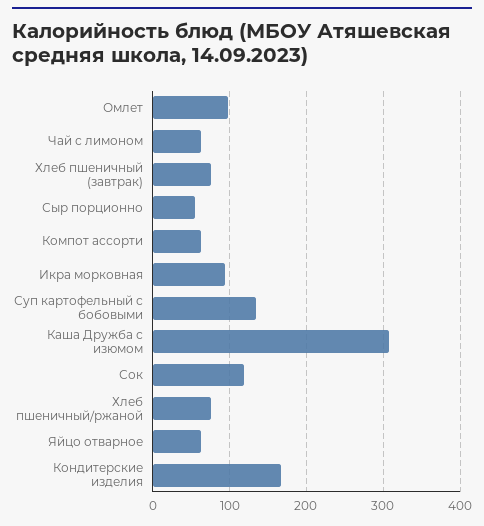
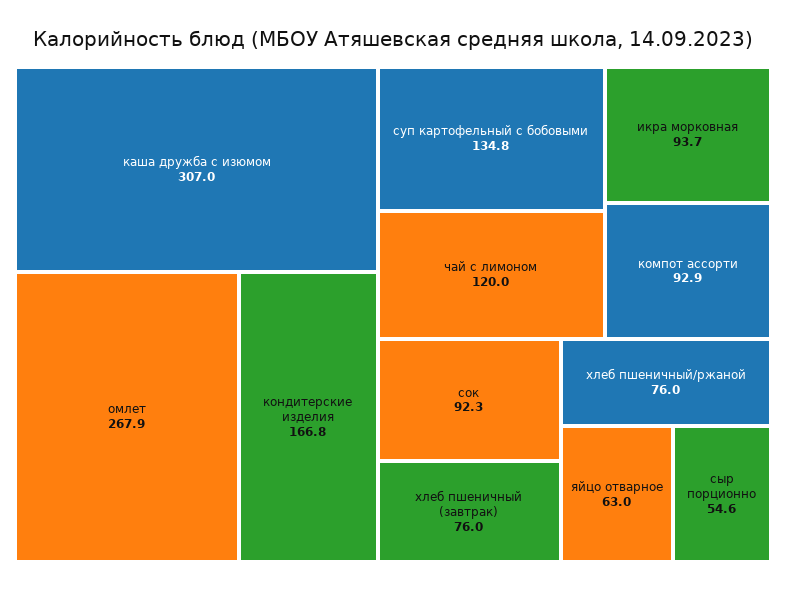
Омлет: 100 -> 267.9
Чай с лимоном: 60 -> 120
Компот ассорти: 60 -> 92.9
Сок: 120 -> 92.3

